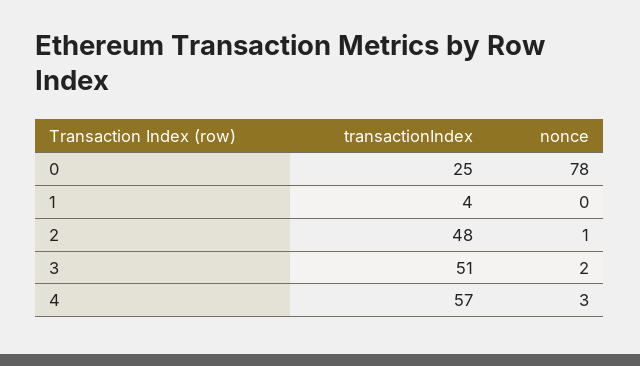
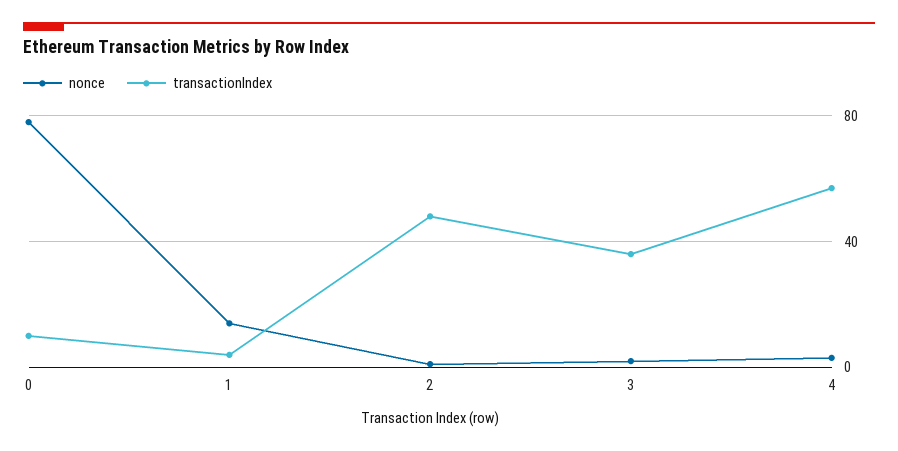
transactionIndex, 0: 25 -> 10
nonce, 1: 0 -> 15
transactionIndex, 3: 51 -> 35

